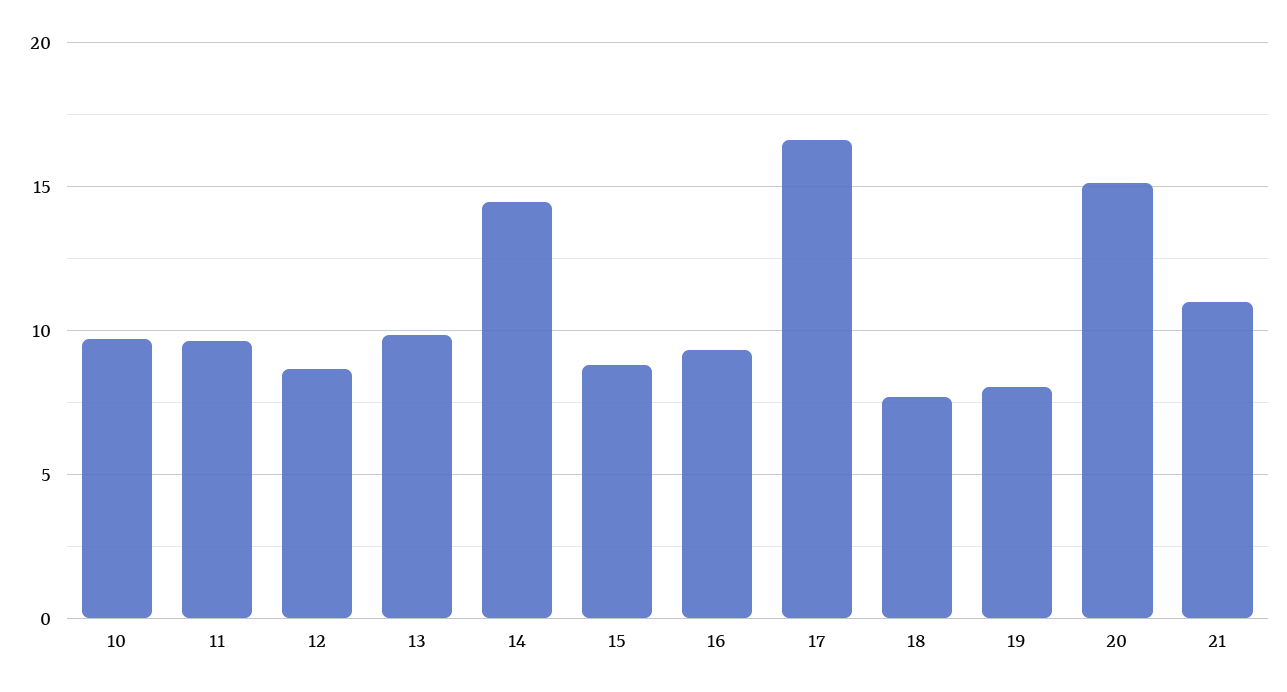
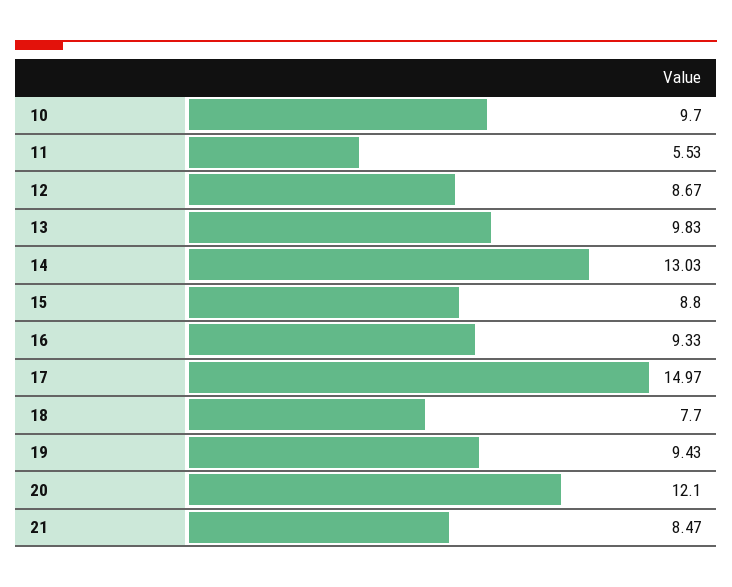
11: 9.5 -> 5.53
14: 14.5 -> 13.03
17: 16.5 -> 14.97
19: 8 -> 9.43
20: 15 -> 12.1
21: 11 -> 8.47

